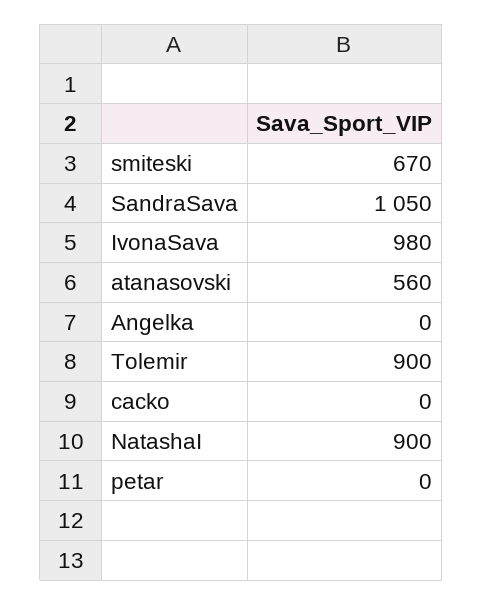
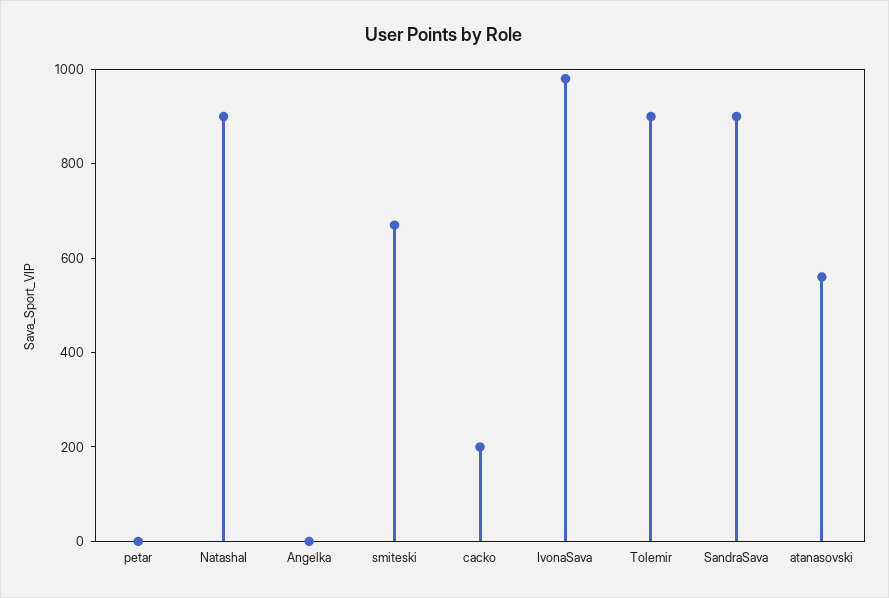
SandraSava: 1050 -> 900
cacko: 0 -> 200

